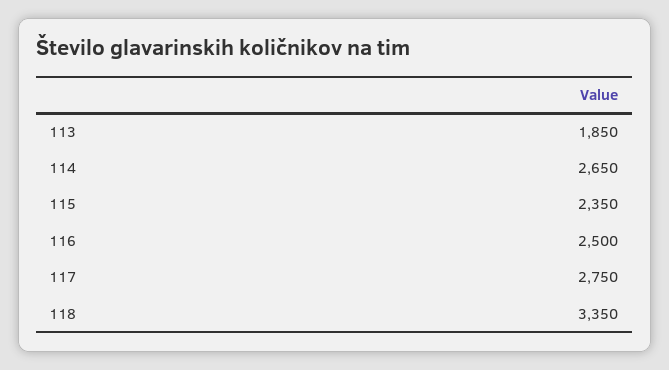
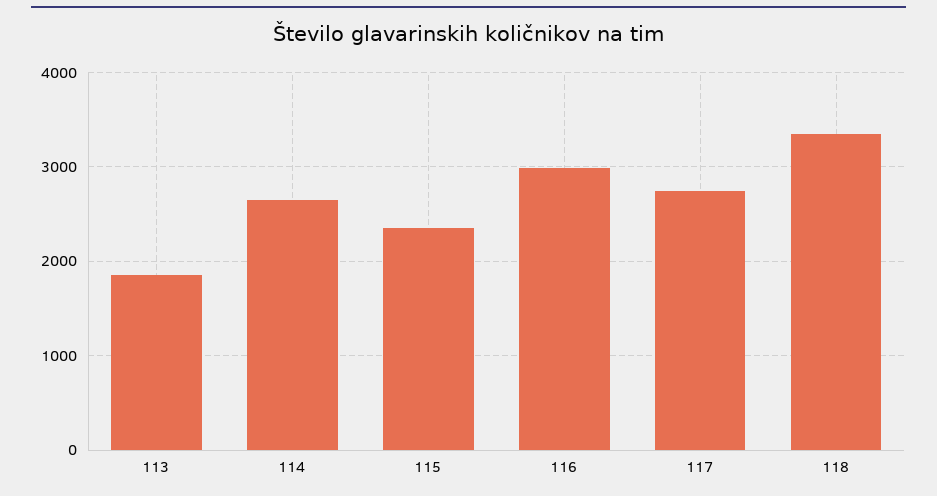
116: 2500 -> 3000

